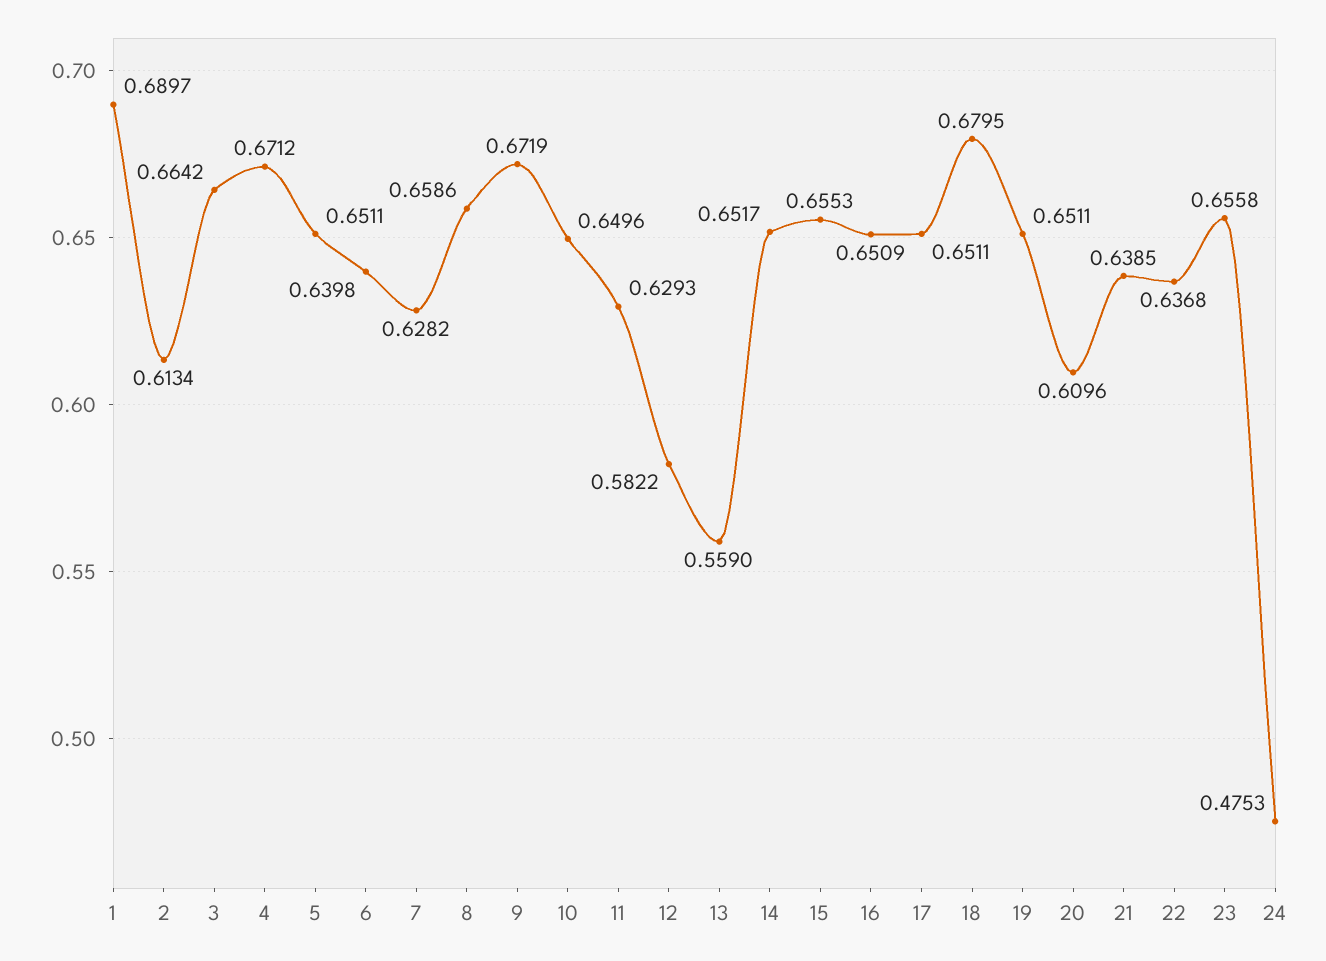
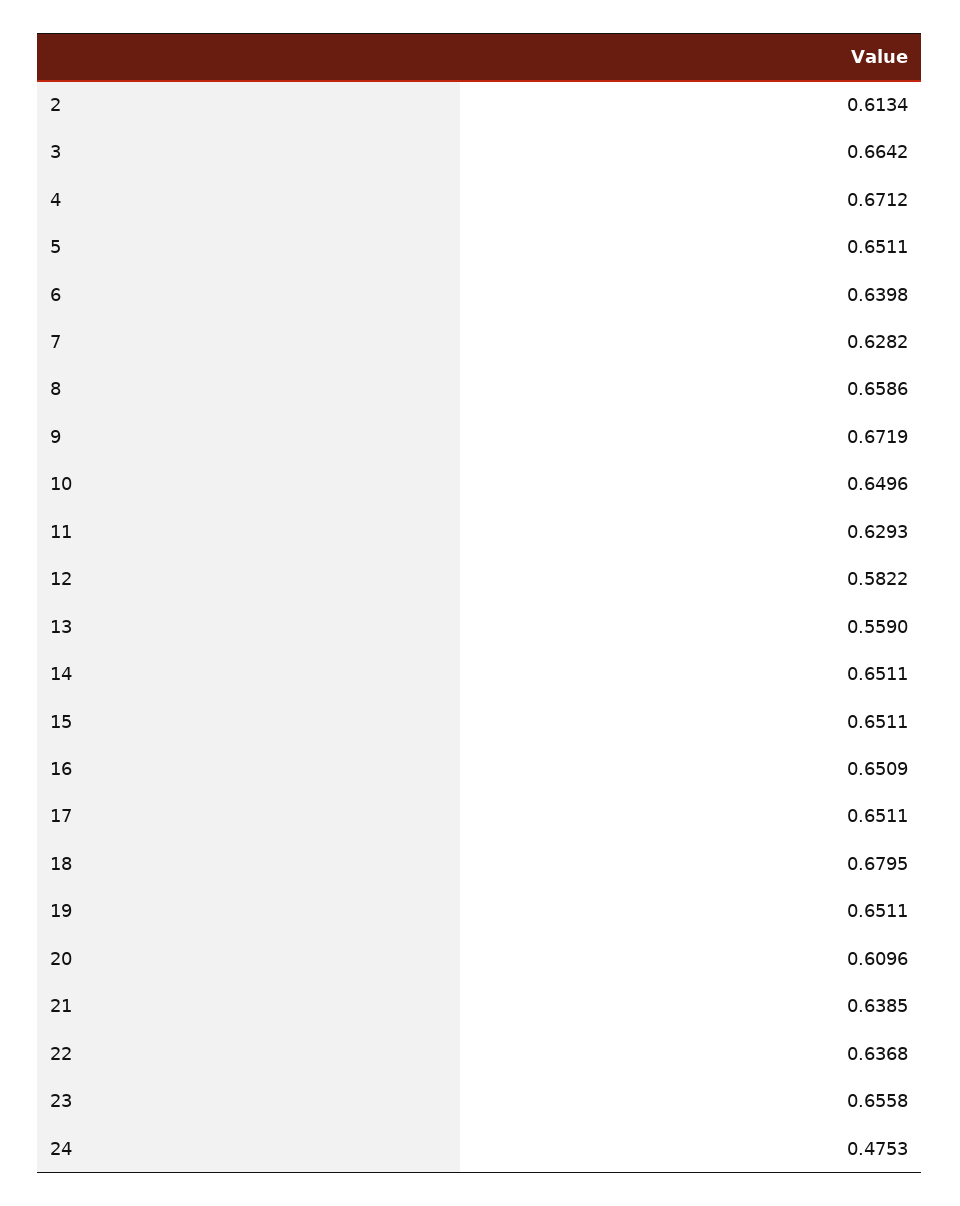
1: 0.6897 -> none
14: 0.6517 -> 0.6511
15: 0.6553 -> 0.6511

